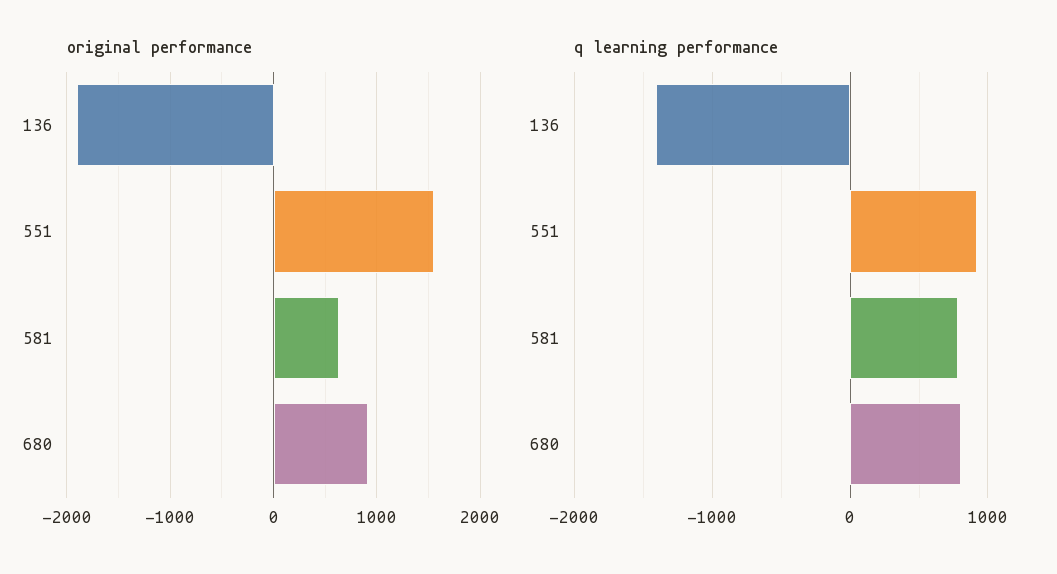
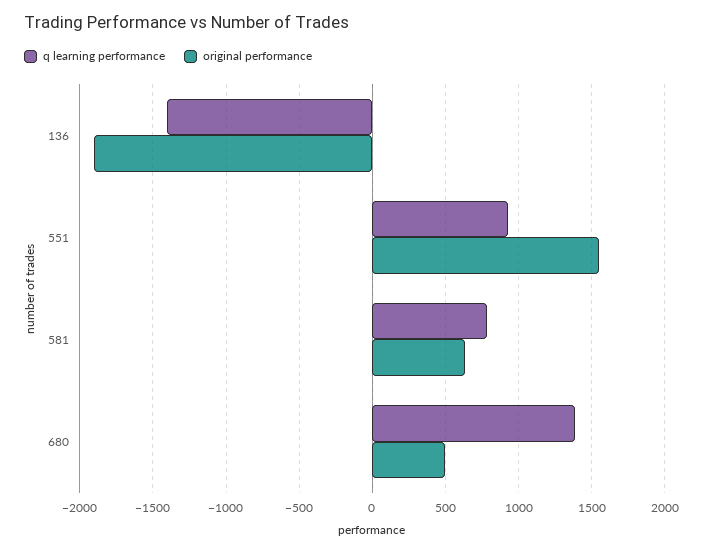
original performance, 680: 900 -> 500
q learning performance, 680: 800 -> 1400

